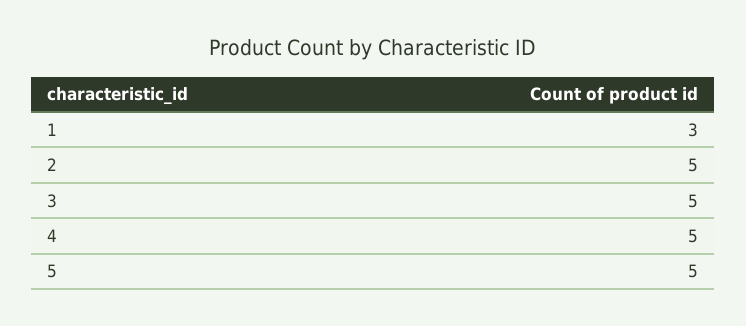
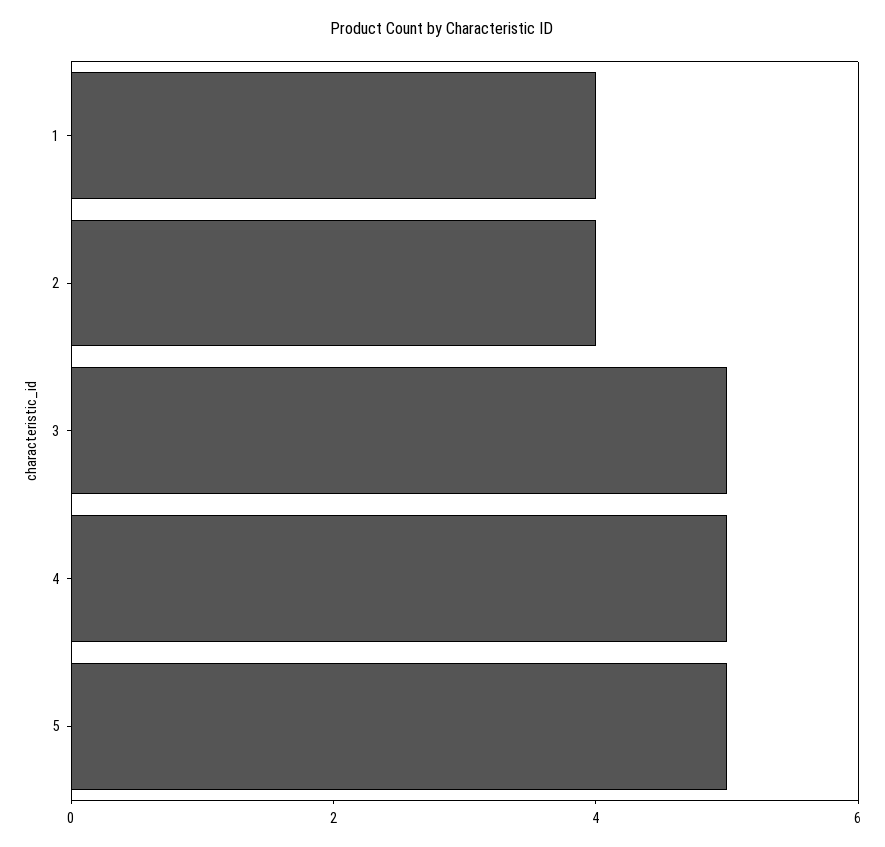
1: 3 -> 4
2: 5 -> 4

